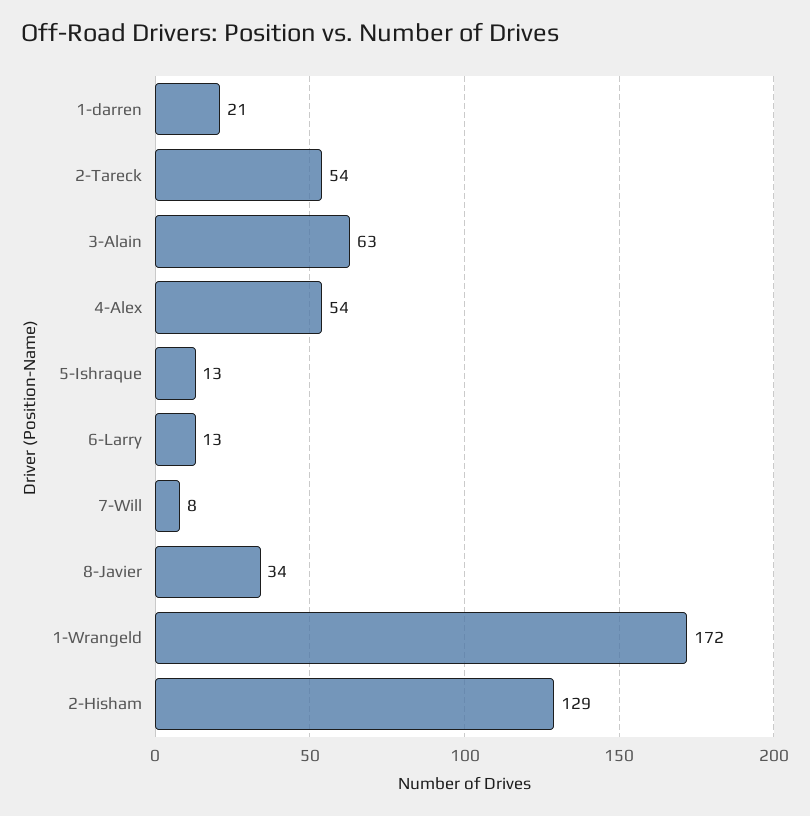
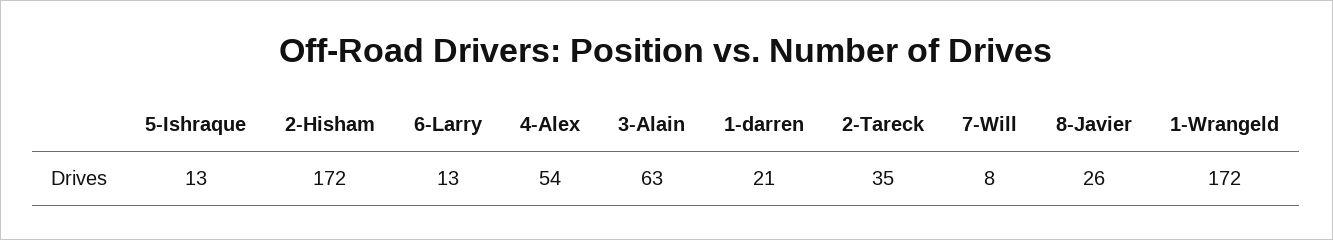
2-Tareck: 54 -> 35
8-Javier: 34 -> 26
2-Hisham: 129 -> 172

